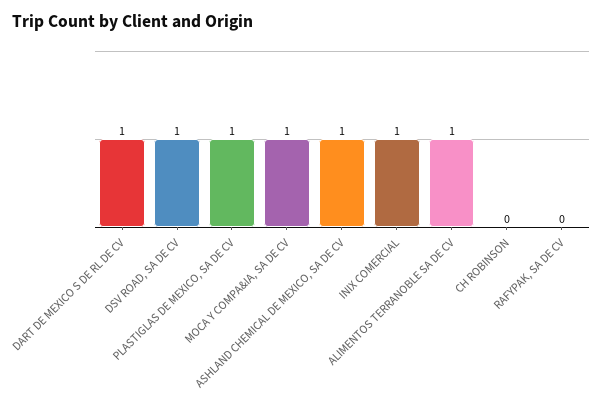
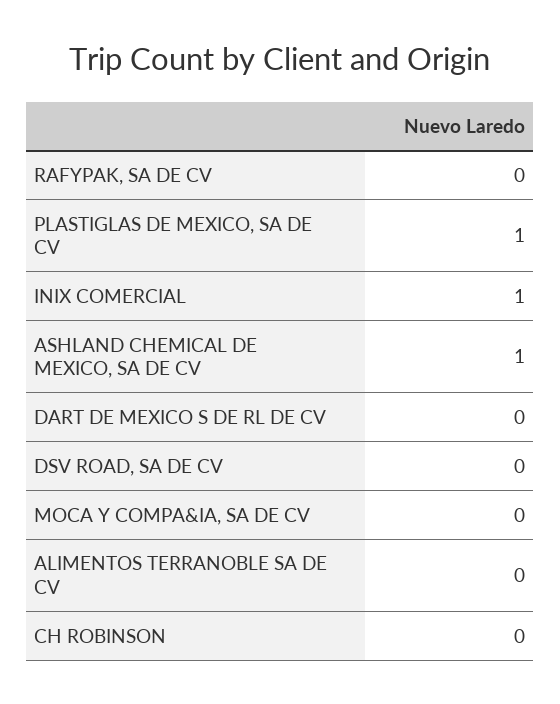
DART DE MEXICO S DE RL DE CV: 1 -> 0
DSV ROAD, SA DE CV: 1 -> 0
MOCA Y COMPA&IA, SA DE CV: 1 -> 0
ALIMENTOS TERRANOBLE SA DE CV: 1 -> 0

